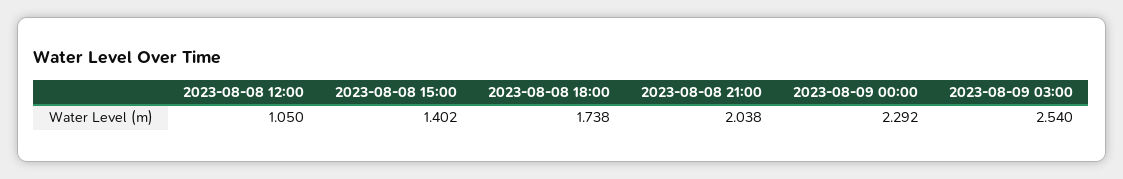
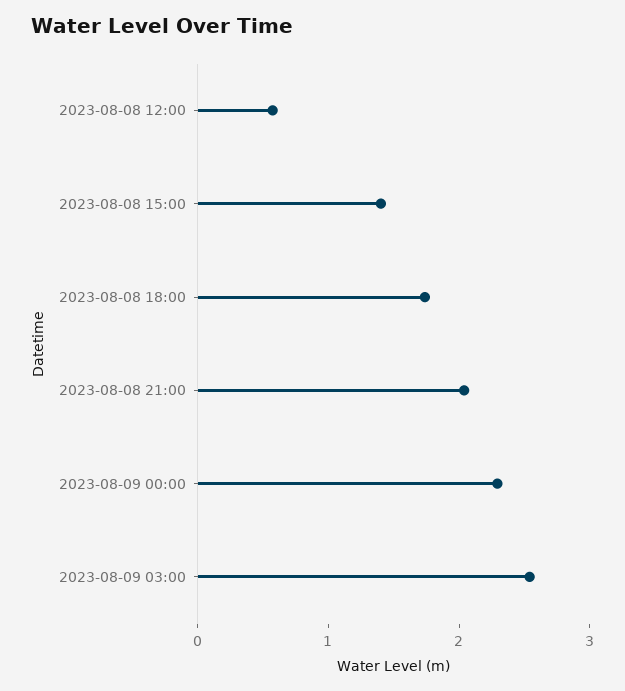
2023-08-08 12:00: 1.05 -> 0.6

